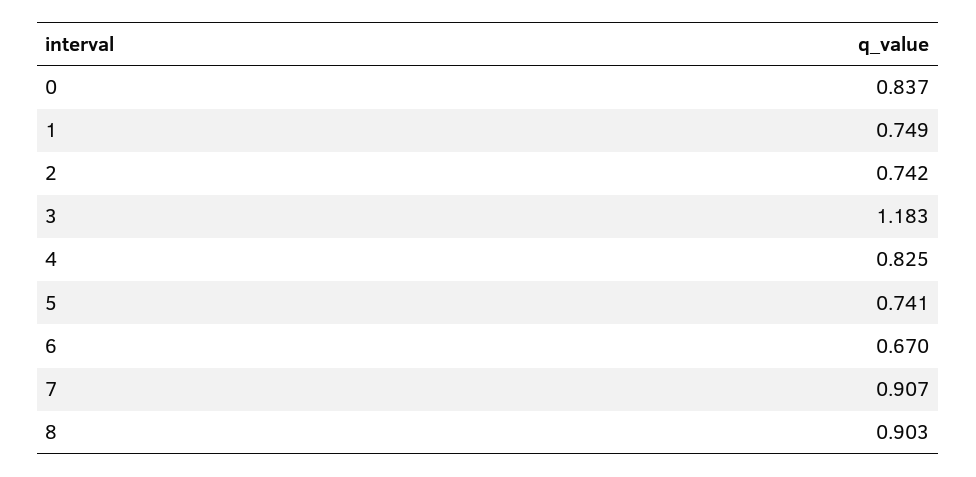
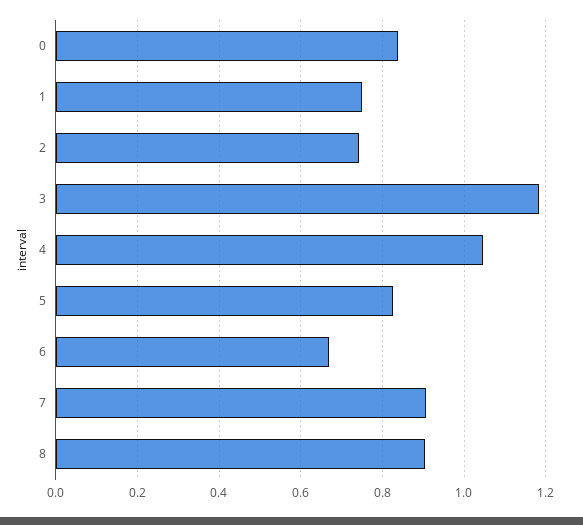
4: 0.825 -> 1.04
5: 0.741 -> 0.82

